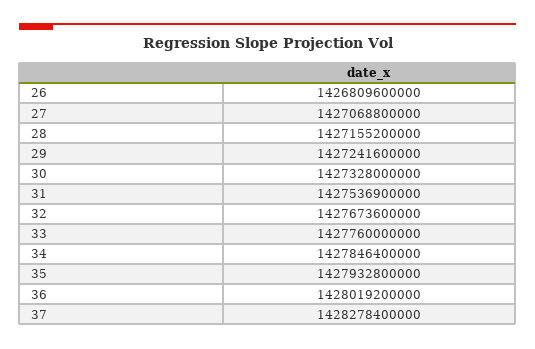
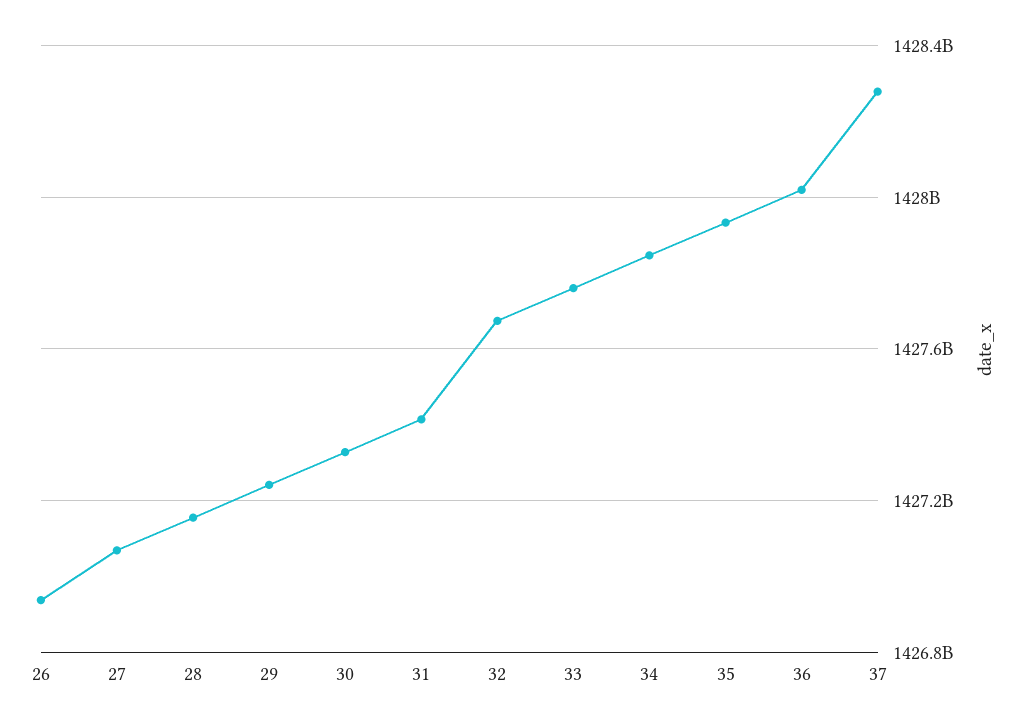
26: 1426809600000 -> 1426950000000
31: 1427536900000 -> 1427400000000

